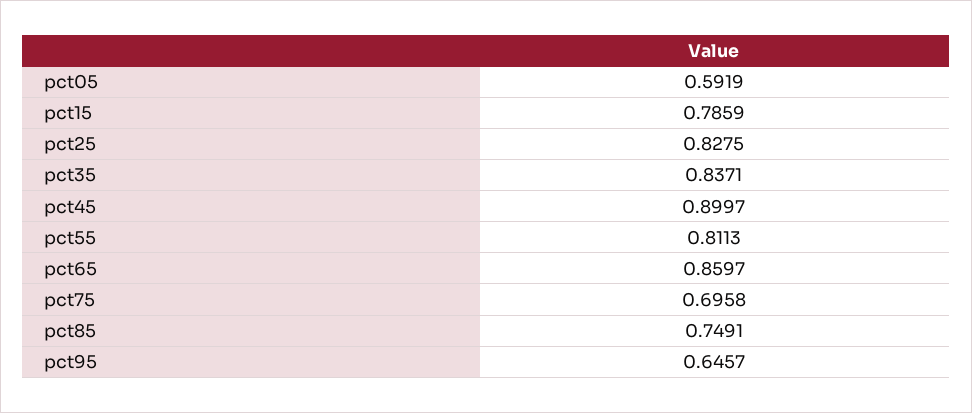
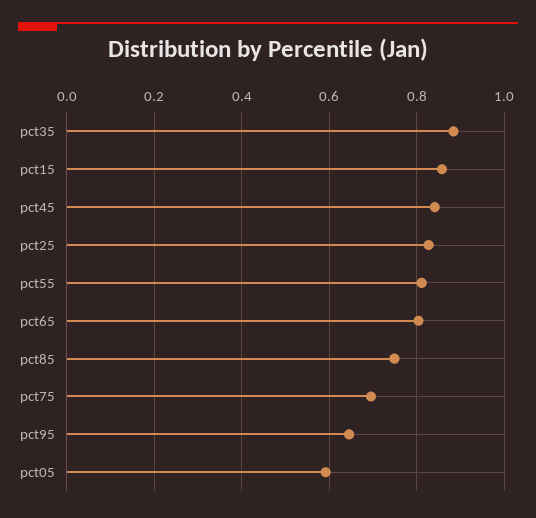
pct15: 0.7859 -> 0.86
pct35: 0.8371 -> 0.88
pct45: 0.8997 -> 0.84
pct65: 0.8597 -> 0.8

